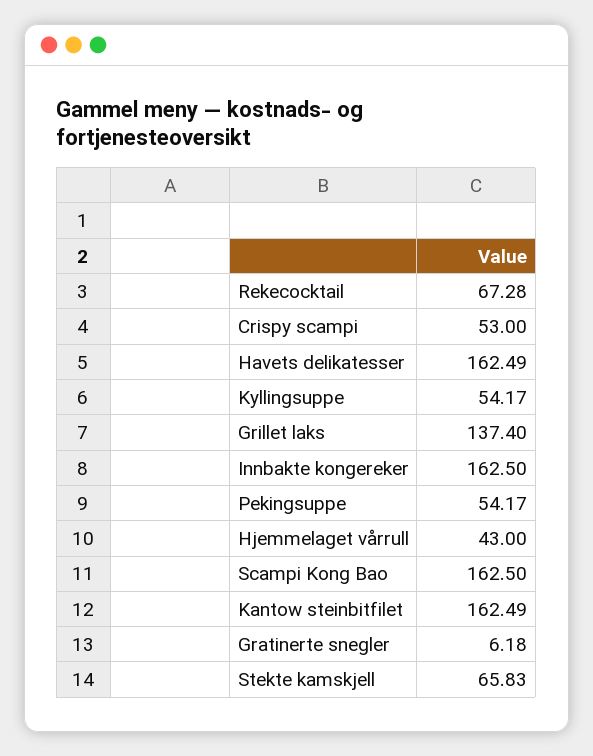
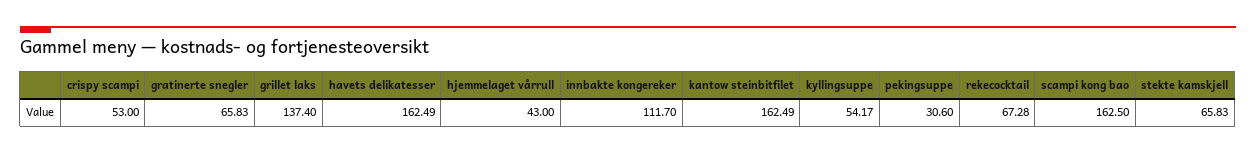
Innbakte kongereker: 162.5 -> 111.7
Pekingsuppe: 54.17 -> 30.6
Gratinerte snegler: 6.18 -> 65.83

